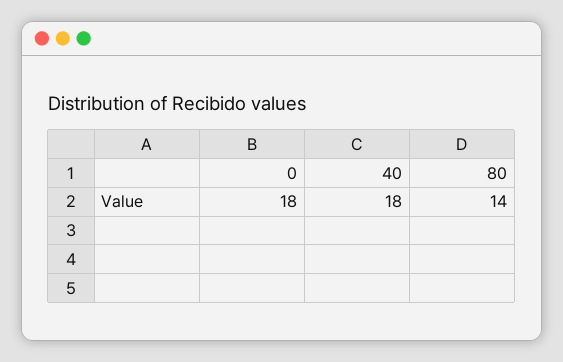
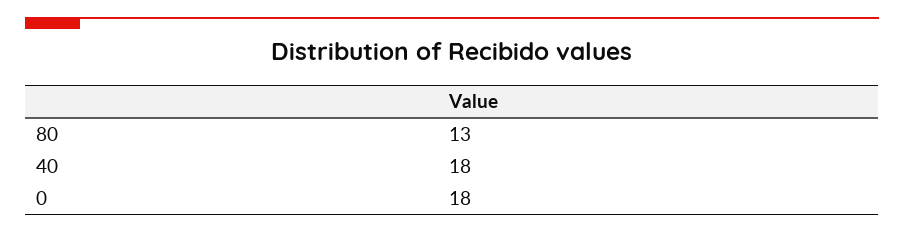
80: 14 -> 13

